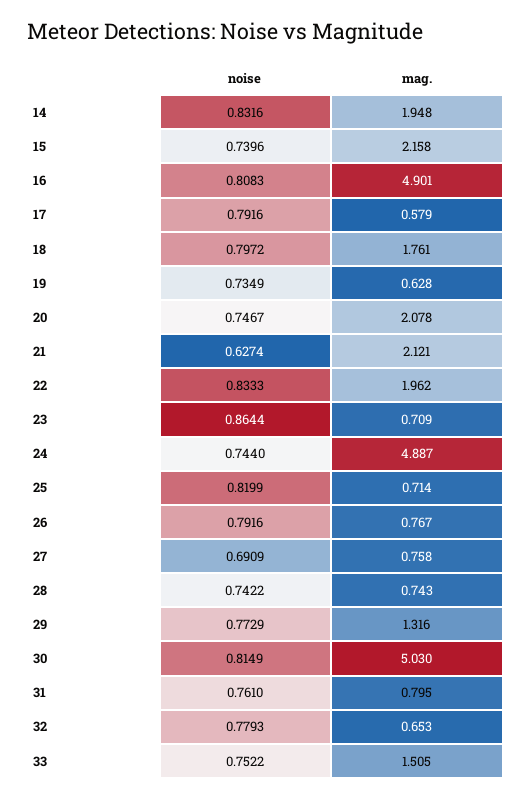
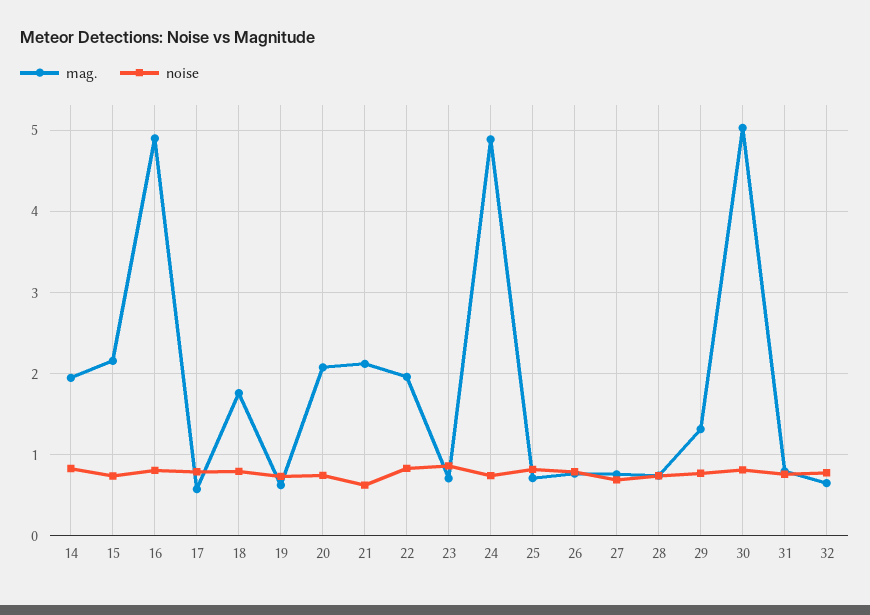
noise, 33: 0.7522 -> none
mag., 33: 1.505 -> none

